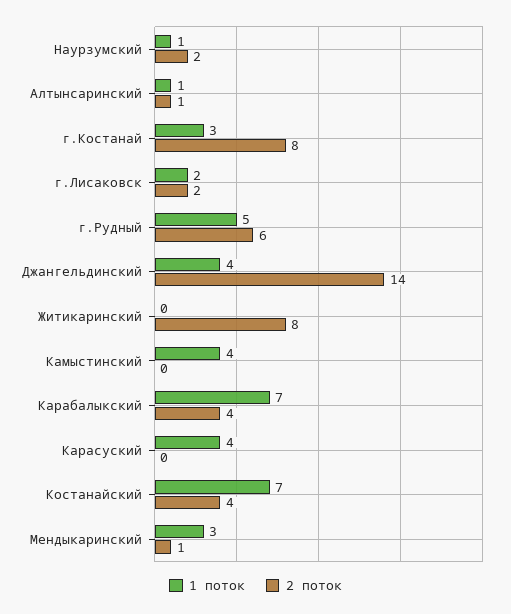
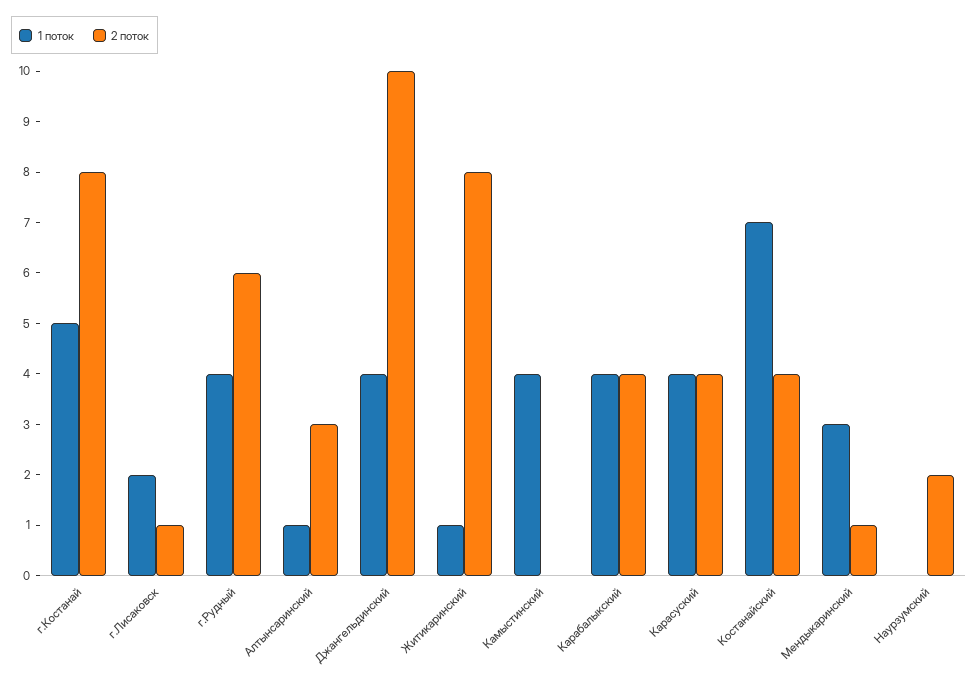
1 поток, Hаурзумский: 1 -> 0
2 поток, Алтынсаринский: 1 -> 3
1 поток, г.Костанай: 3 -> 5
2 поток, г.Лисаковск: 2 -> 1
1 поток, г.Рудный: 5 -> 4
2 поток, Джангельдинский: 14 -> 10
1 поток, Житикаринский: 0 -> 1
1 поток, Карабалыкский: 7 -> 4
2 поток, Карасуский: 0 -> 4

